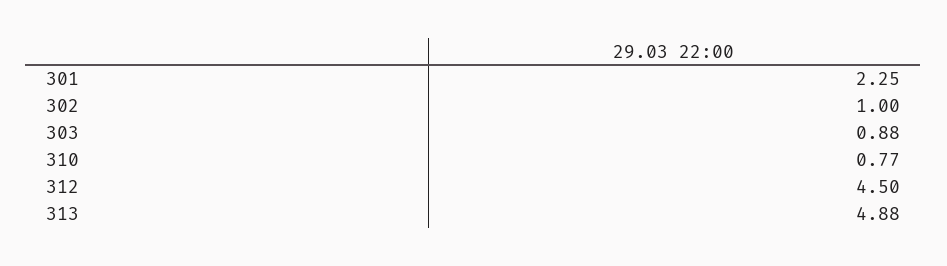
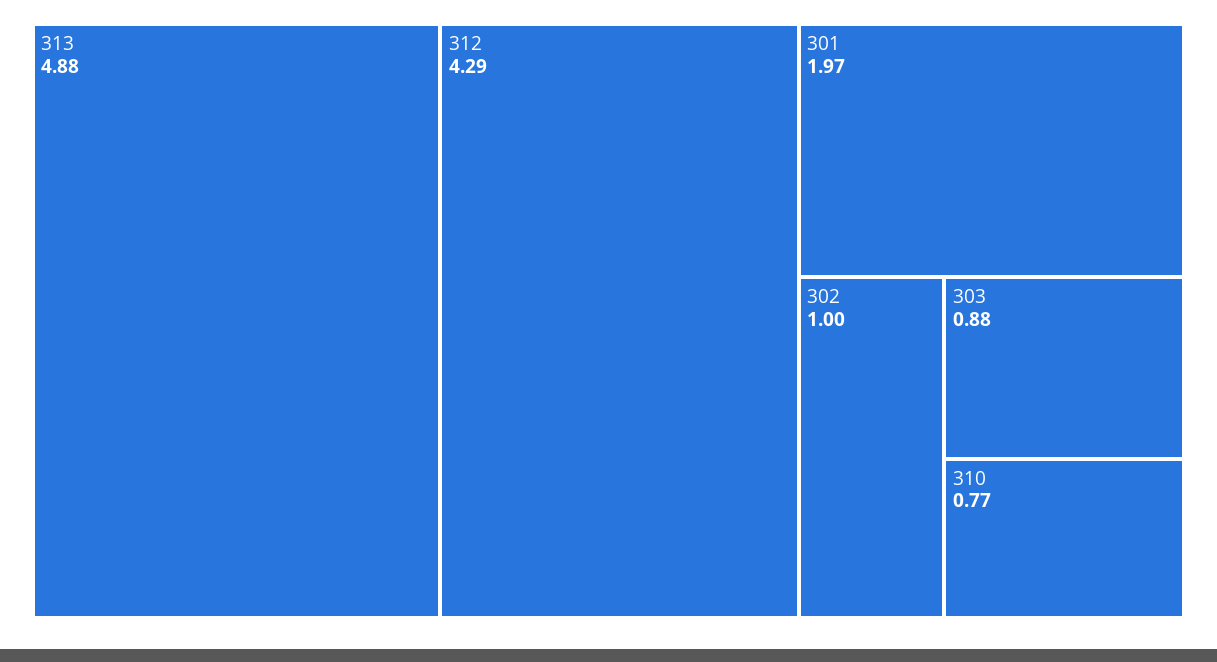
301: 2.25 -> 1.97
312: 4.5 -> 4.29

